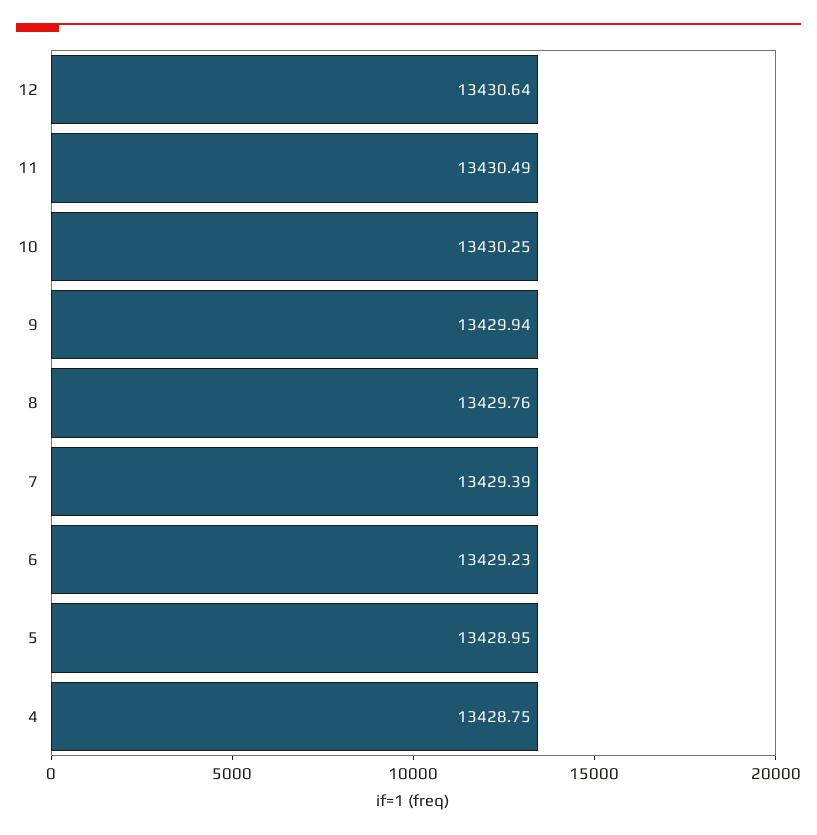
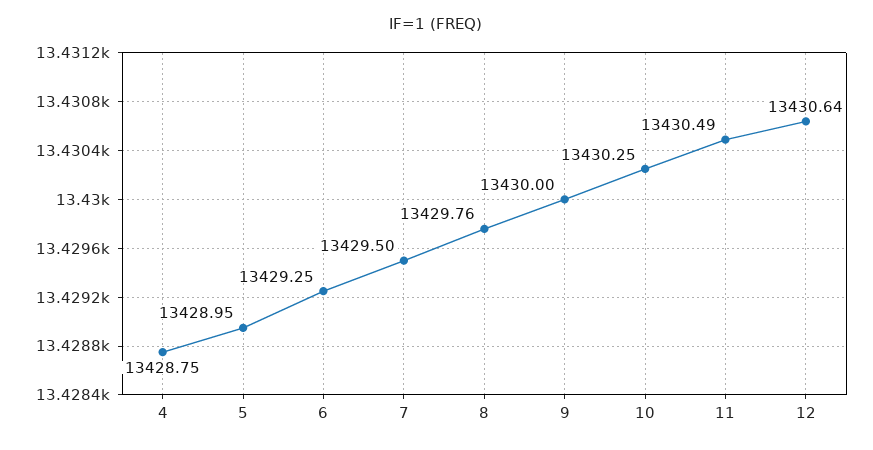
9: 13429.94 -> 13430
7: 13429.39 -> 13429.5
6: 13429.23 -> 13429.25

